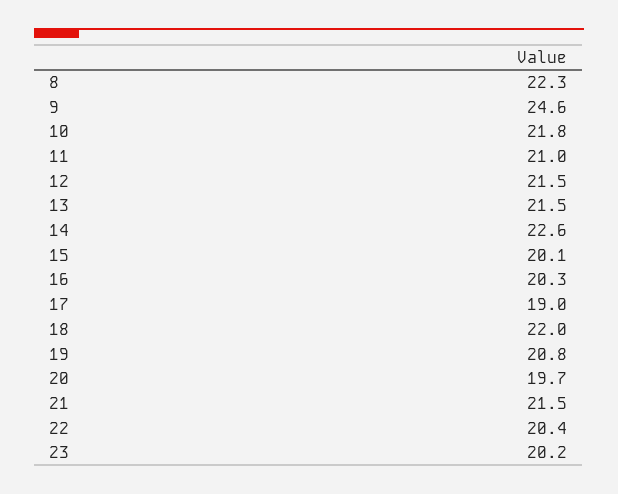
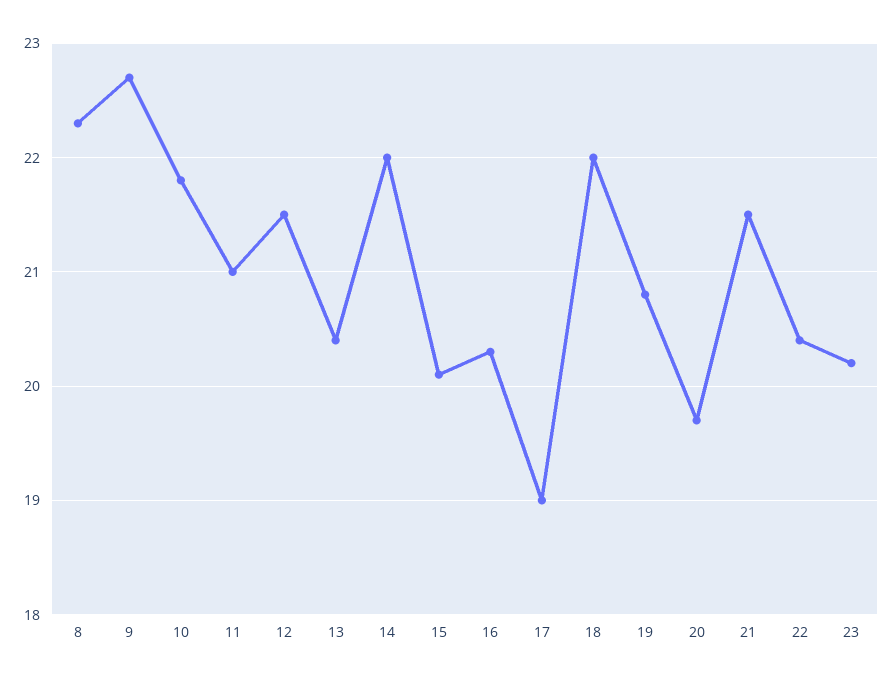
9: 24.6 -> 22.7
13: 21.5 -> 20.4
14: 22.6 -> 22

